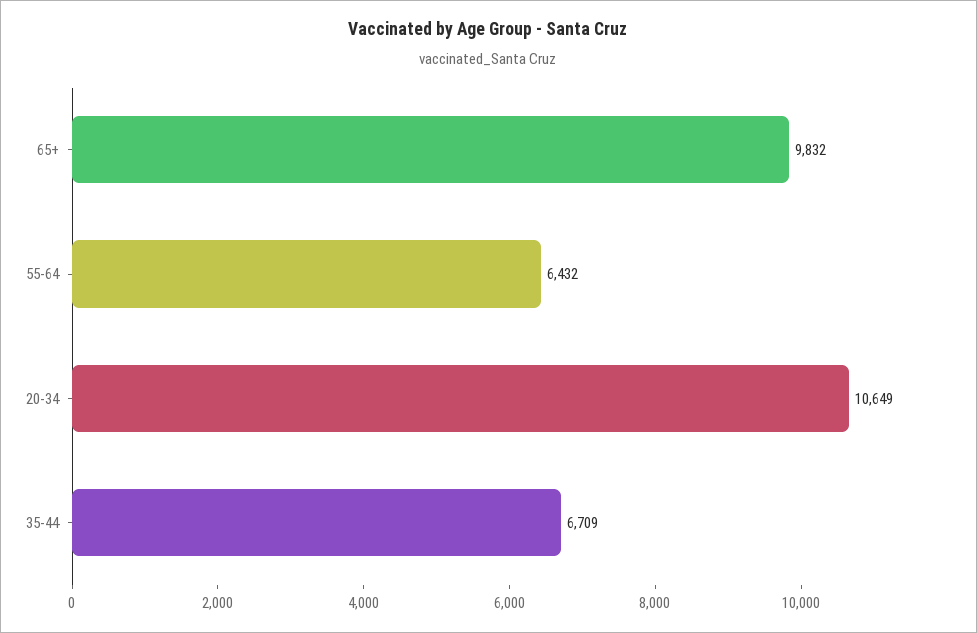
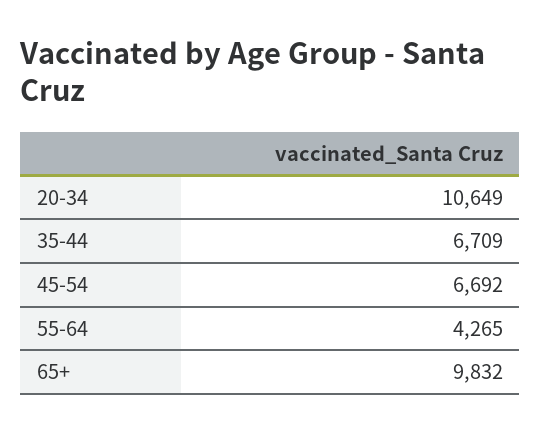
55-64: 6432 -> 4265
45-54: none -> 6692

